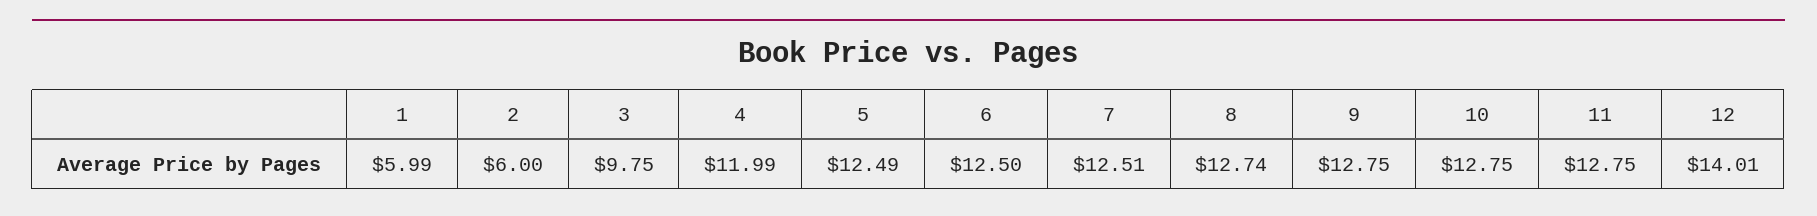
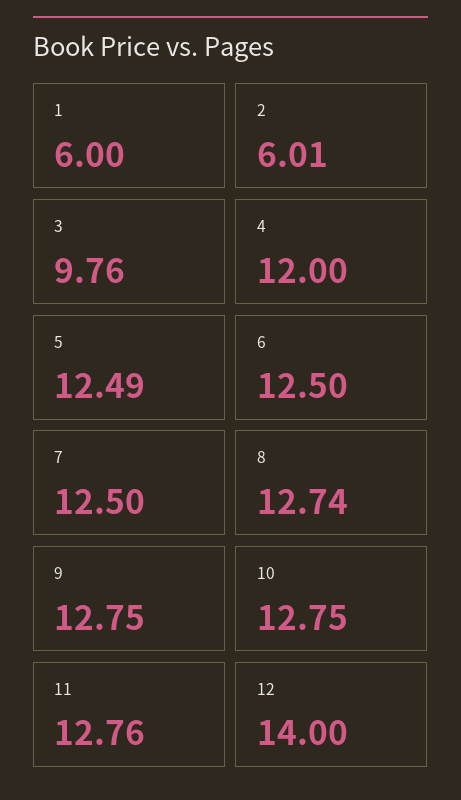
1: 5.99 -> 6
2: 6 -> 6.01
3: 9.75 -> 9.76
4: 11.99 -> 12
7: 12.51 -> 12.5
11: 12.75 -> 12.76
12: 14.01 -> 14

